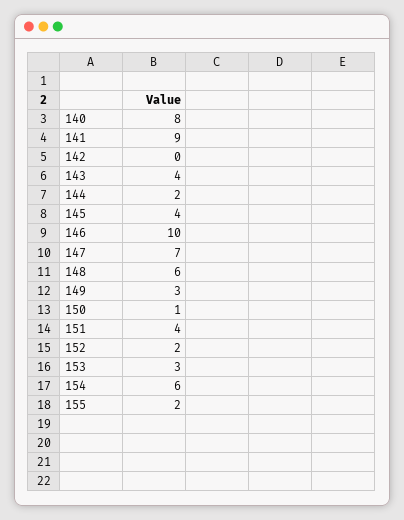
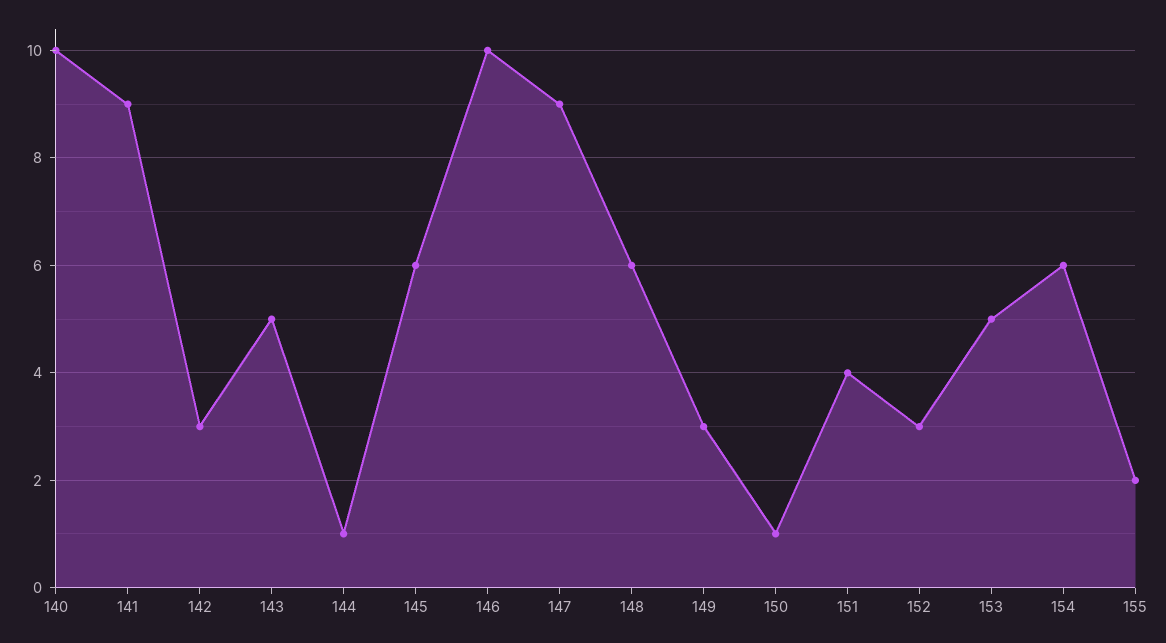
140: 8 -> 10
142: 0 -> 3
143: 4 -> 5
144: 2 -> 1
145: 4 -> 6
147: 7 -> 9
152: 2 -> 3
153: 3 -> 5

